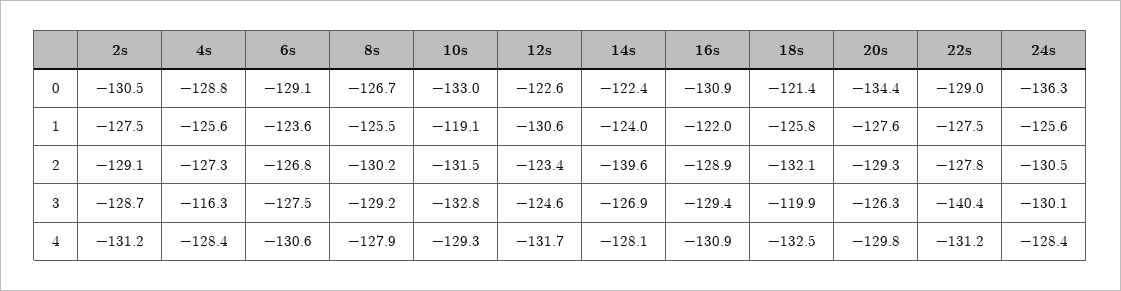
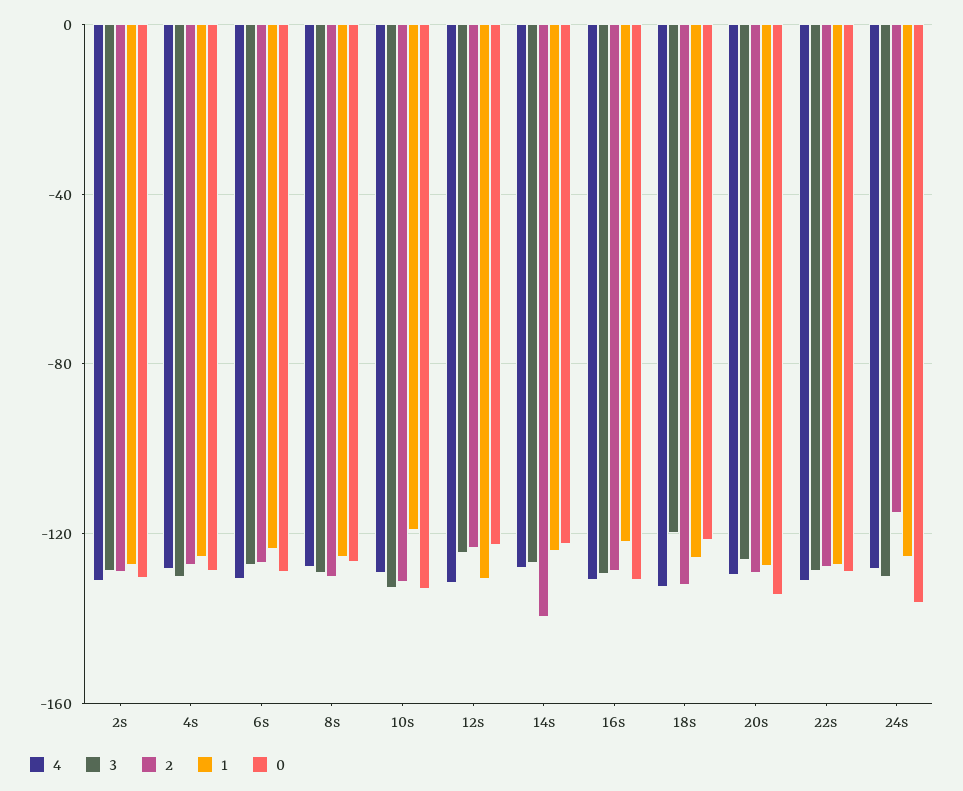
2, 24s: -130.5 -> -115
3, 4s: -116.3 -> -130
3, 22s: -140.4 -> -130

